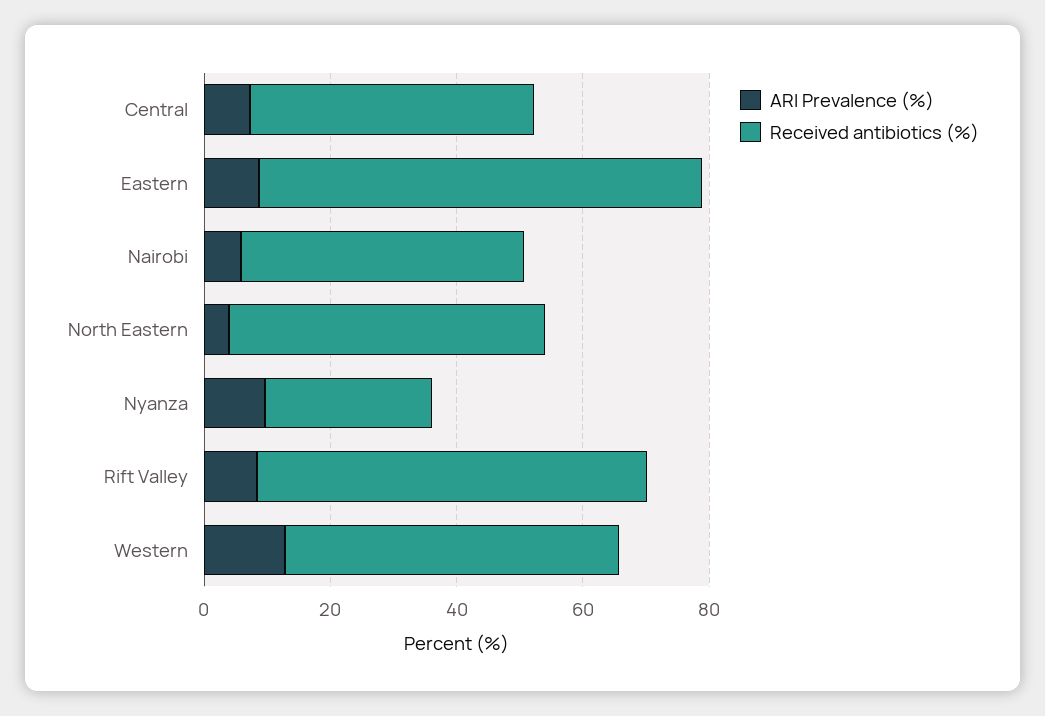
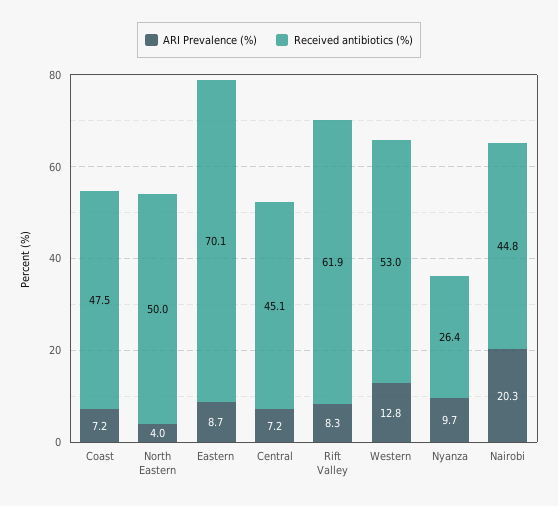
ARI Prevalence (%), Nairobi: 5 -> 20.3
ARI Prevalence (%), Coast: none -> 7.2
Received antibiotics (%), Coast: none -> 47.5

